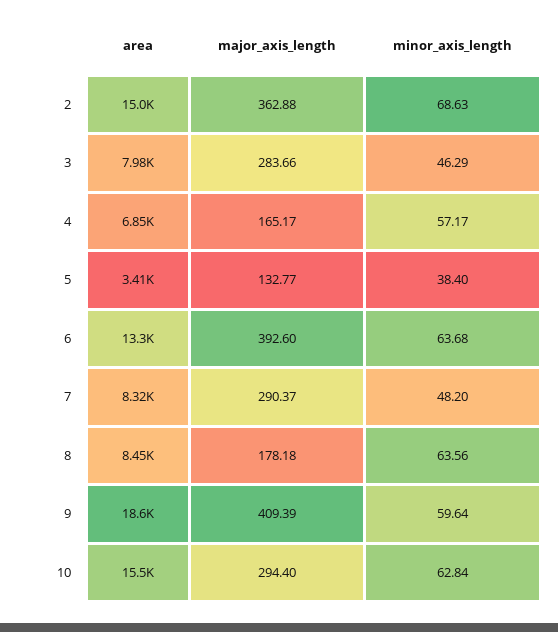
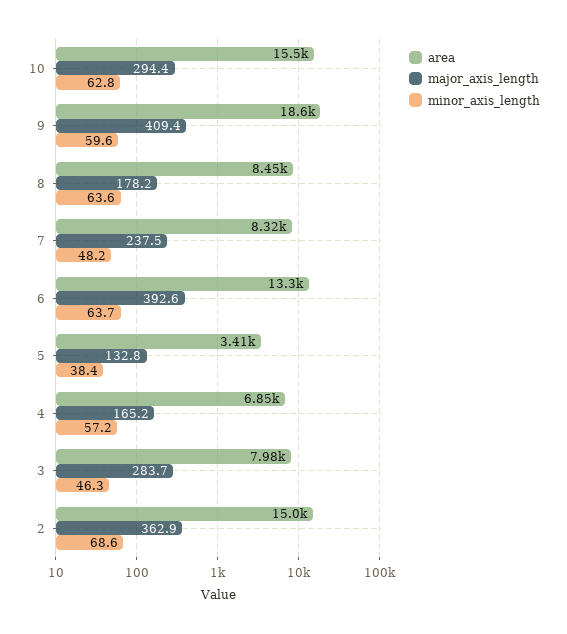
major_axis_length, 7: 290.37 -> 237.5

